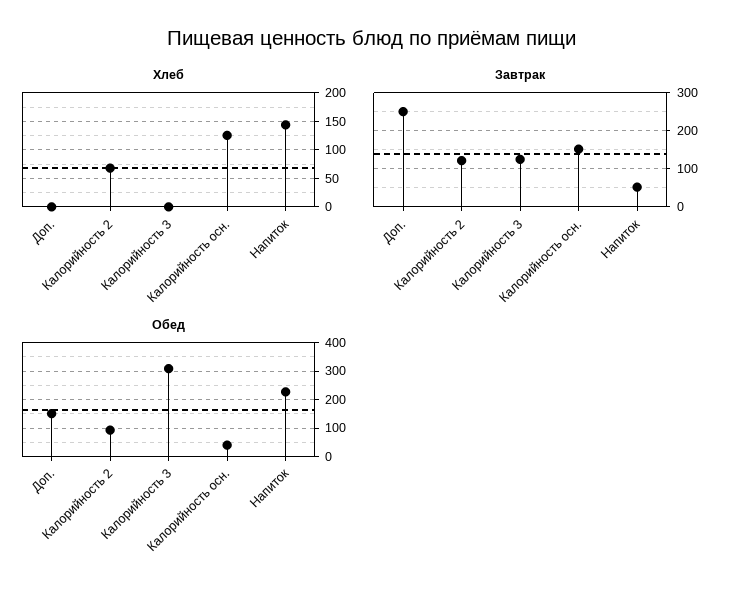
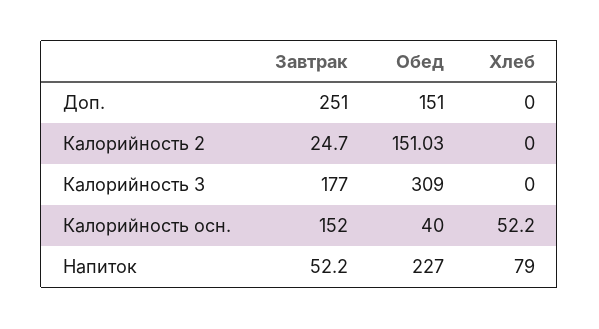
Хлеб, Калорийность 2: 75 -> 0
Хлеб, Калорийность осн.: 125 -> 52.2
Хлеб, Напиток: 150 -> 79
Завтрак, Калорийность 2: 120 -> 24.7
Завтрак, Калорийность 3: 120 -> 177
Обед, Калорийность 2: 100 -> 151.03

